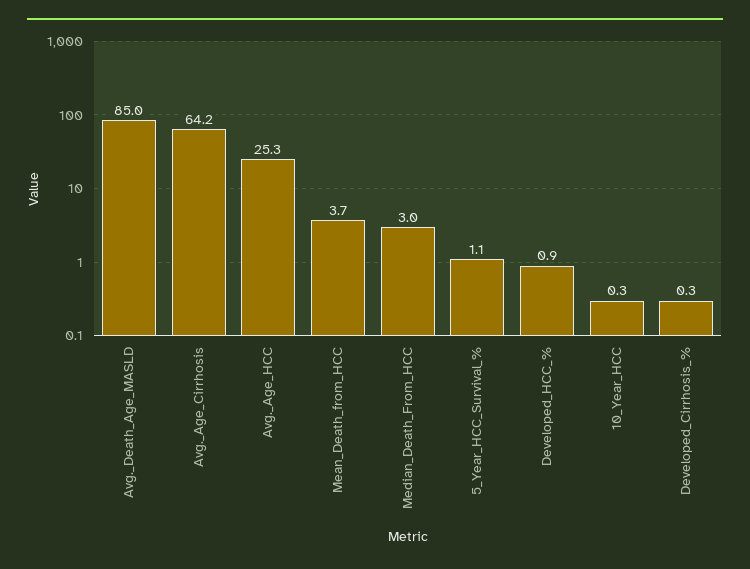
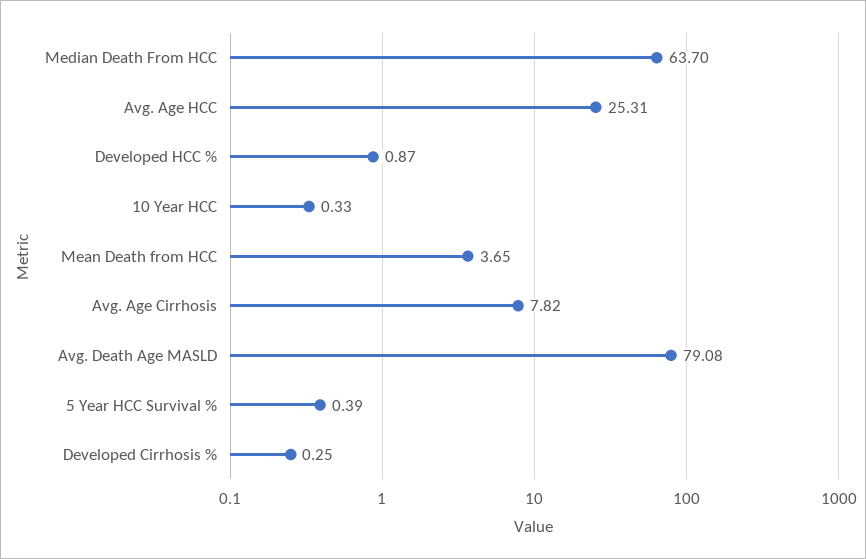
Avg._Death_Age_MASLD: 85 -> 79.08
Avg._Age_Cirrhosis: 64.2 -> 7.82
Median_Death_From_HCC: 3 -> 63.7
5_Year_HCC_Survival_%: 1.1 -> 0.39

